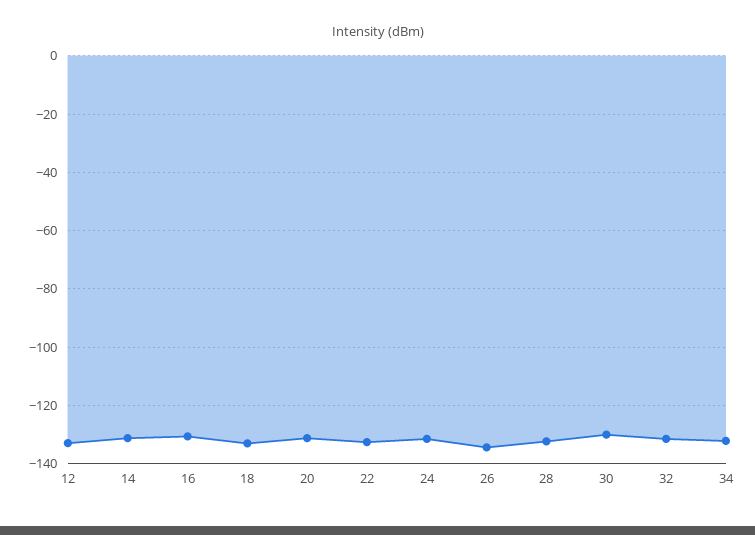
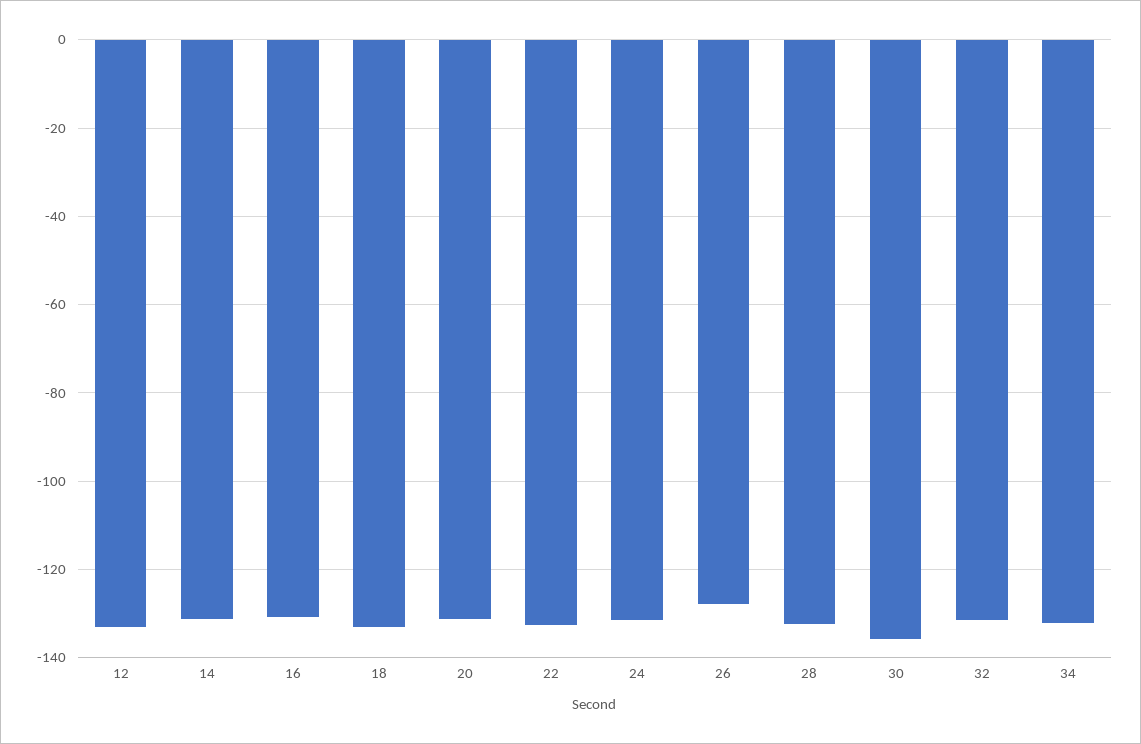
26: -135 -> -128
30: -130 -> -136

